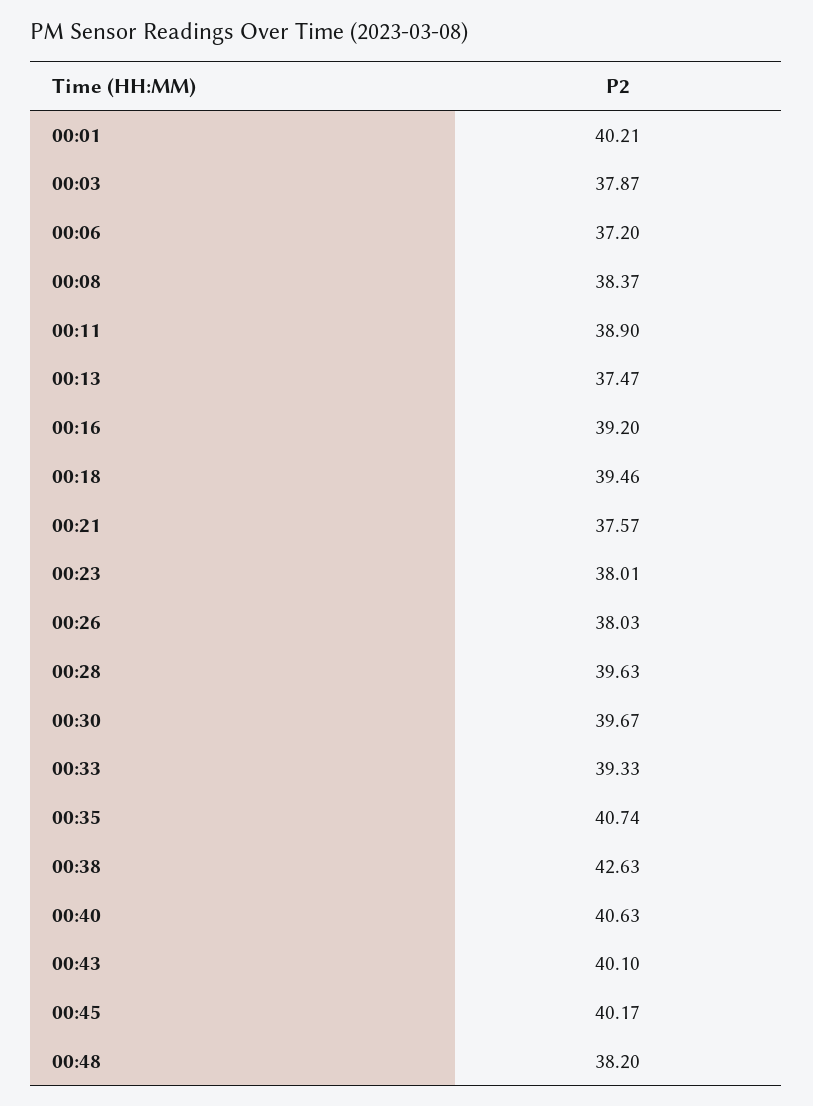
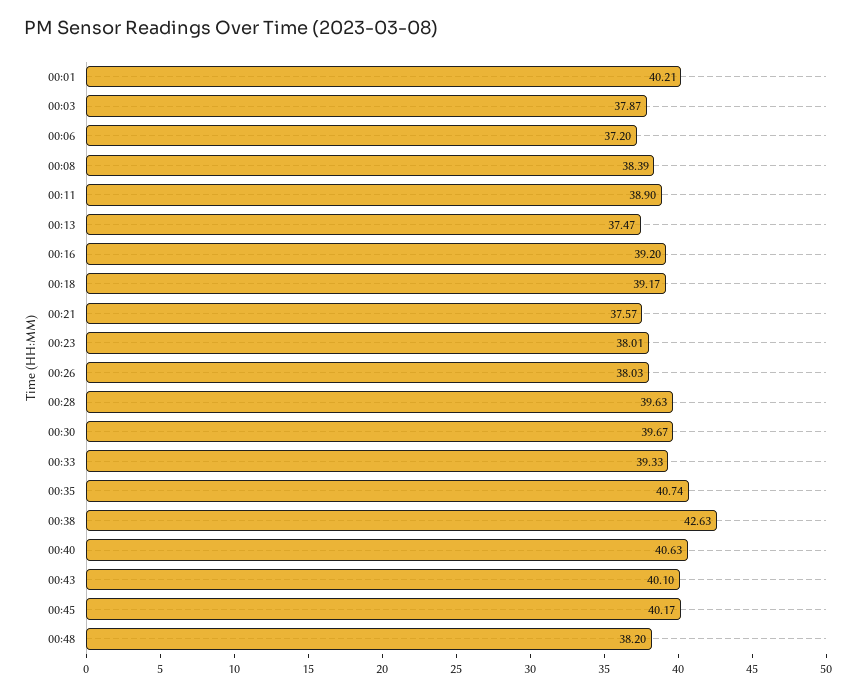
00:08: 38.37 -> 38.39
00:18: 39.46 -> 39.17

